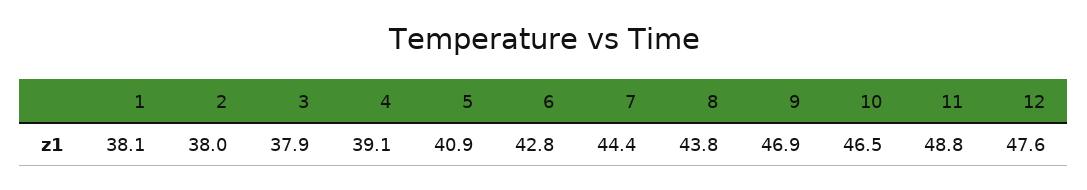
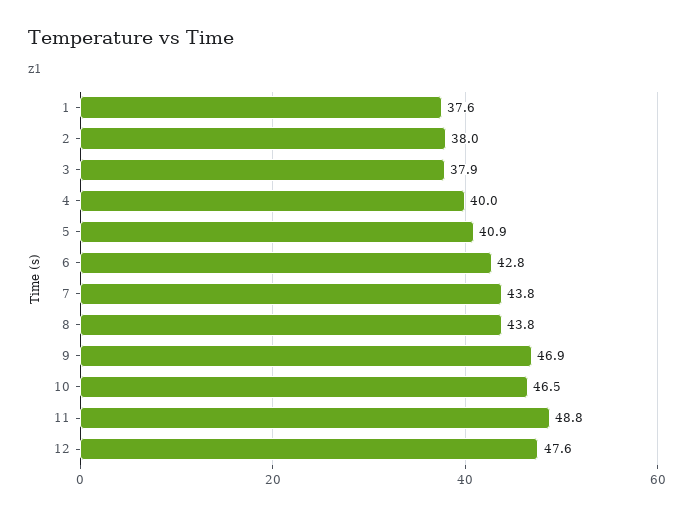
1: 38.1 -> 37.6
4: 39.1 -> 40
7: 44.4 -> 43.8

